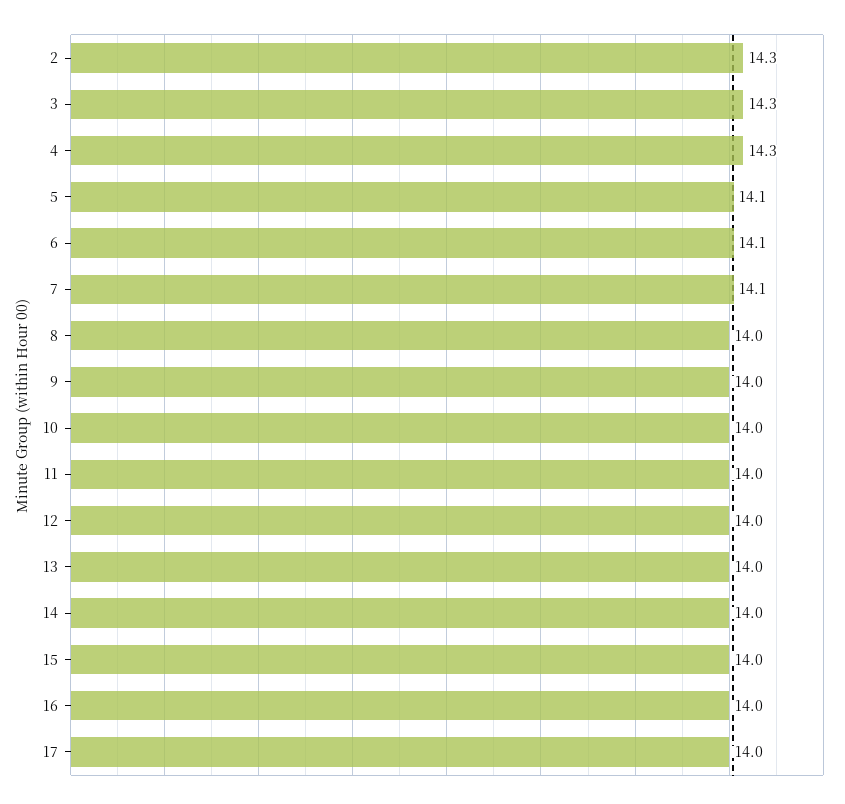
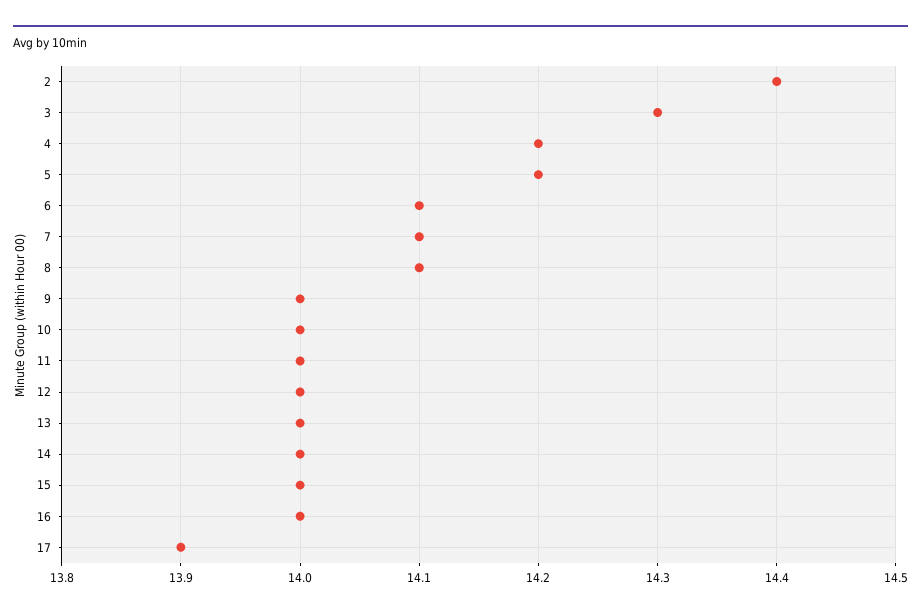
2: 14.3 -> 14.4
4: 14.3 -> 14.2
5: 14.1 -> 14.2
8: 14 -> 14.1
17: 14 -> 13.9

